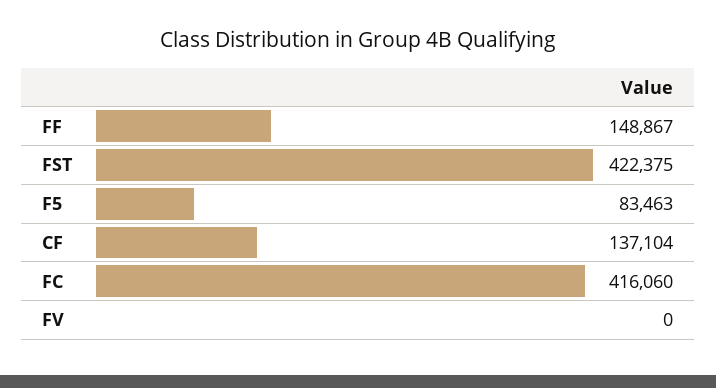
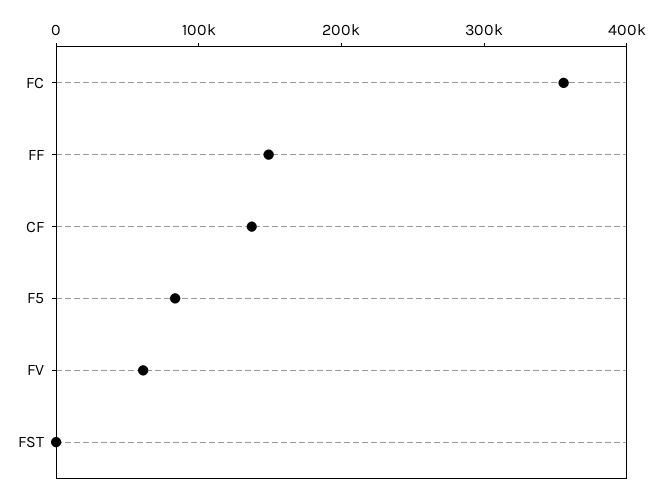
FST: 422375 -> 0
FC: 416060 -> 360000
FV: 0 -> 60000

